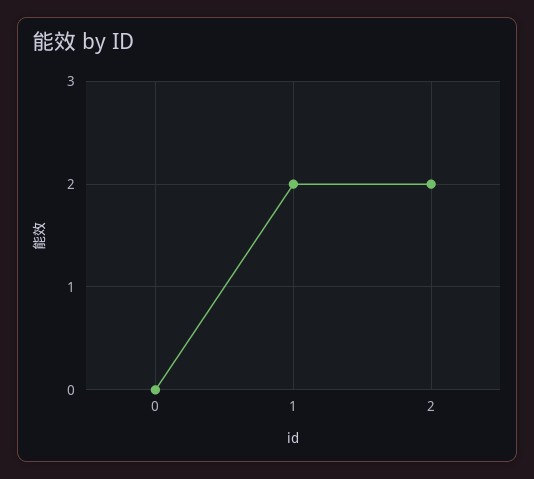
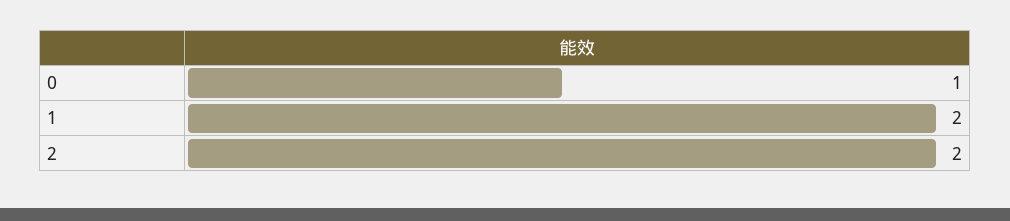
0: 0 -> 1

